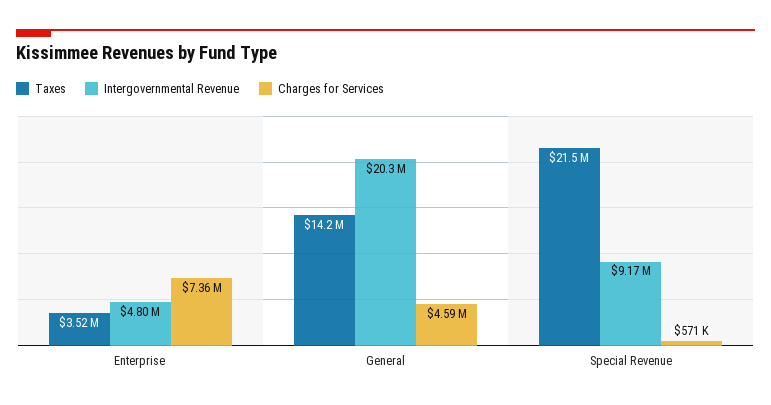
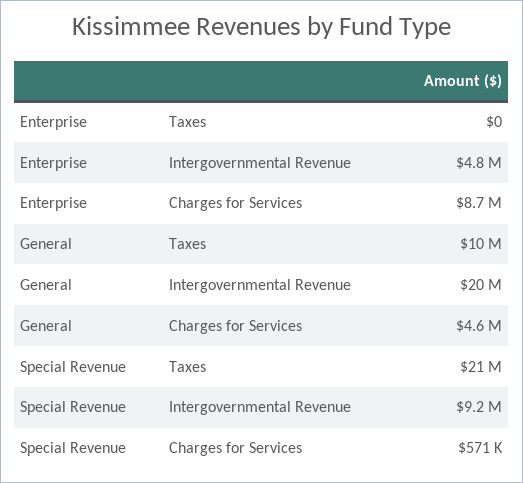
Taxes, Enterprise: 3520000 -> 0
Charges for Services, Enterprise: 7360000 -> 8700000
Taxes, General: 14200000 -> 10000000

